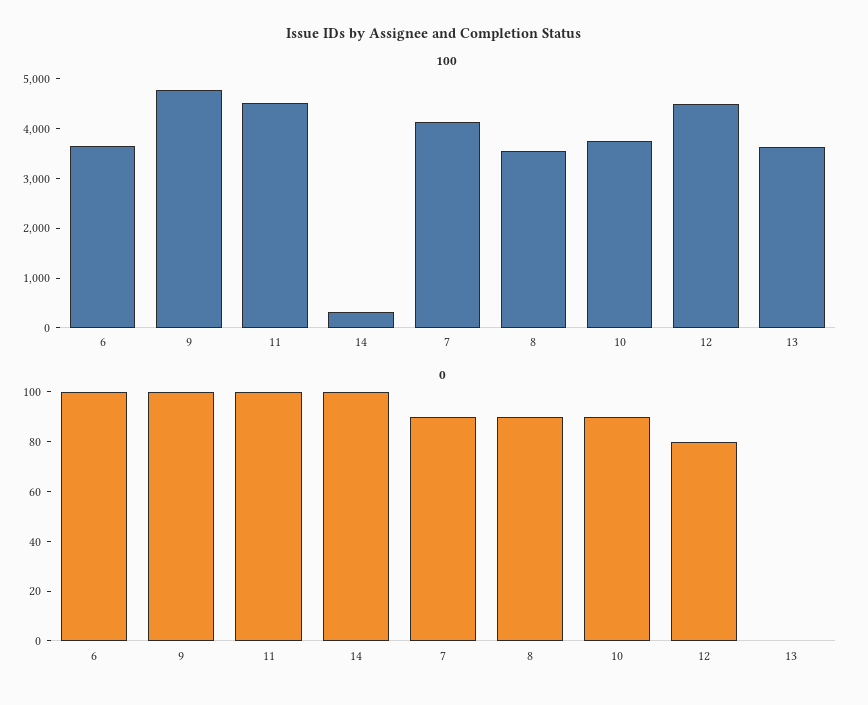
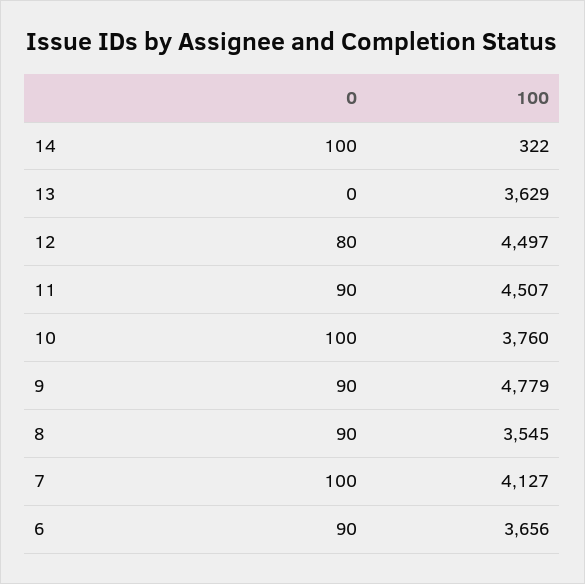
0, 6: 100 -> 90
0, 9: 100 -> 90
0, 11: 100 -> 90
0, 7: 90 -> 100
0, 10: 90 -> 100

